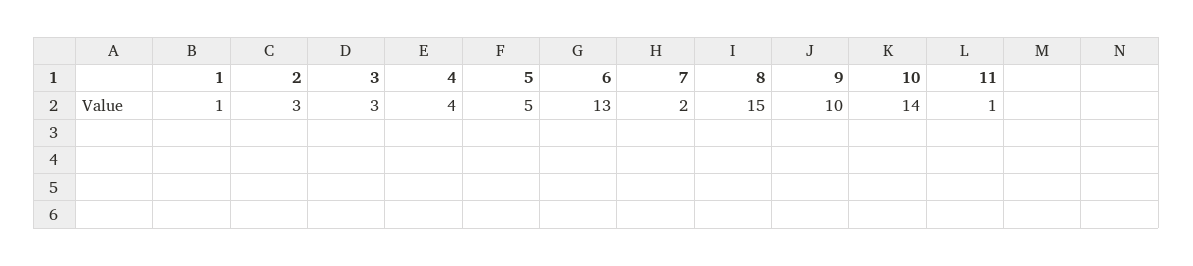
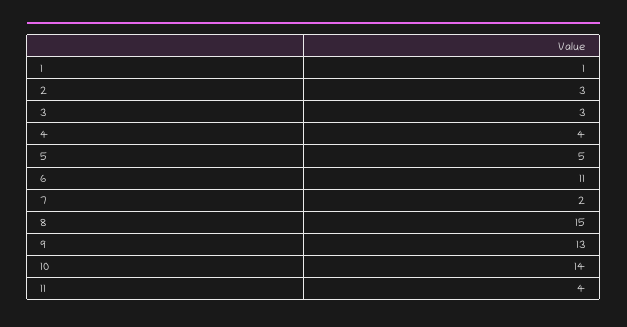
6: 13 -> 11
9: 10 -> 13
11: 1 -> 4

